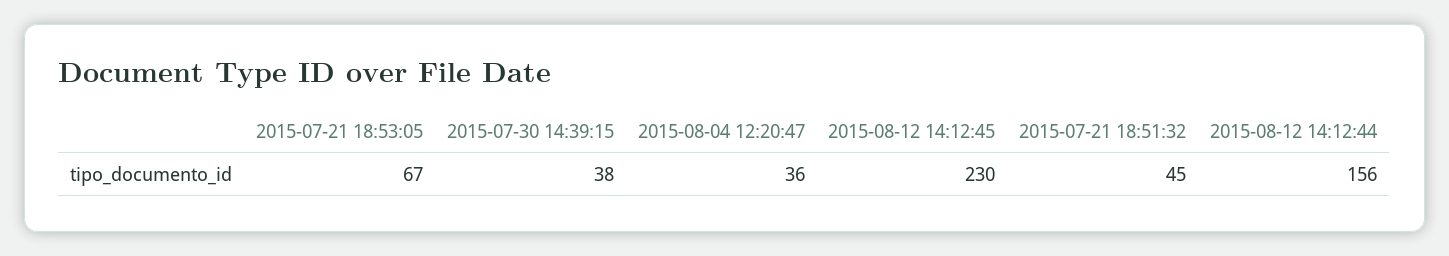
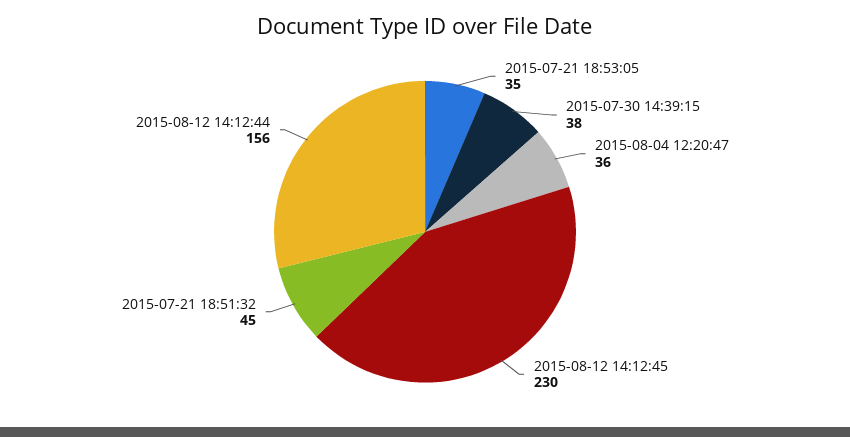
2015-07-21 18:53:05: 67 -> 35

